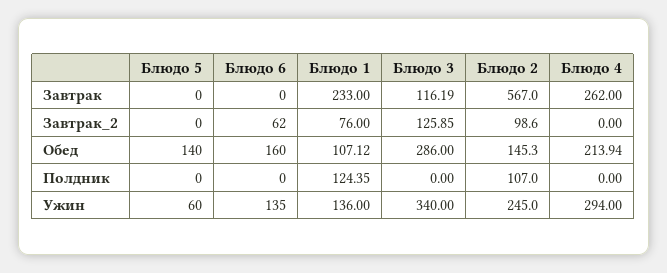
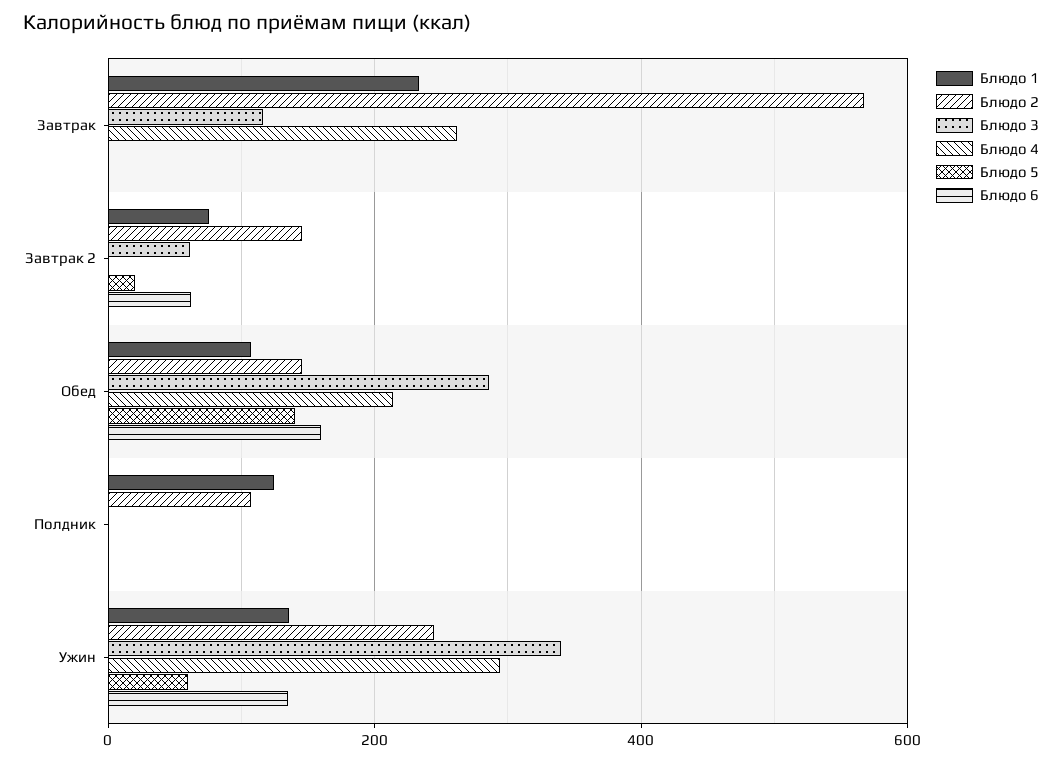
Блюдо 5, Завтрак_2: 0 -> 20
Блюдо 3, Завтрак_2: 125.85 -> 60
Блюдо 2, Завтрак_2: 98.6 -> 140

